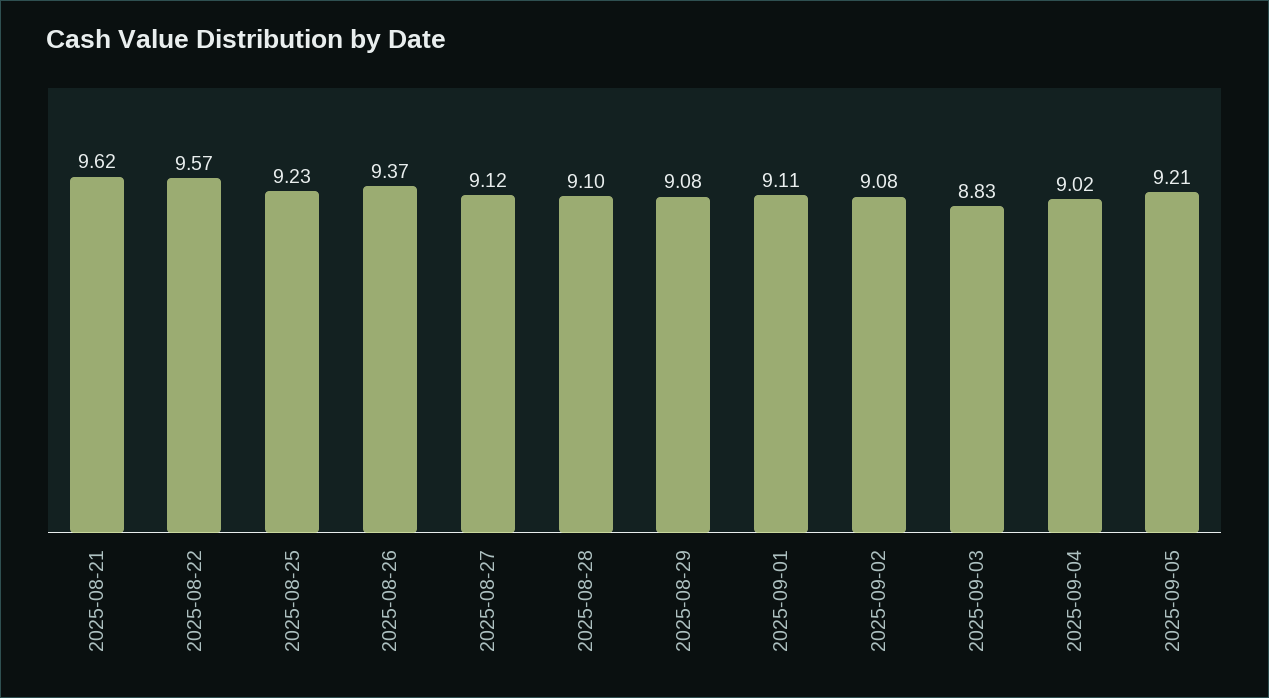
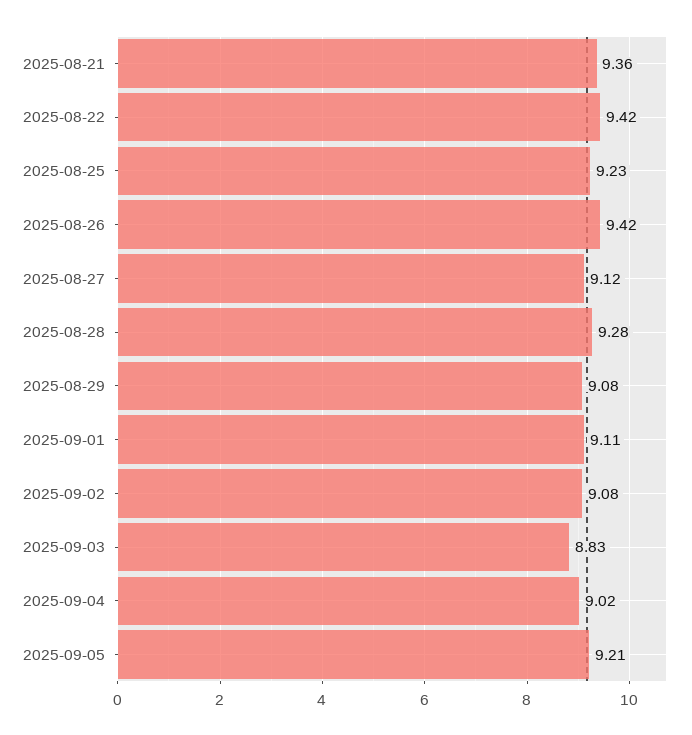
2025-08-21: 9.62 -> 9.36
2025-08-22: 9.57 -> 9.42
2025-08-26: 9.37 -> 9.42
2025-08-28: 9.1 -> 9.28

